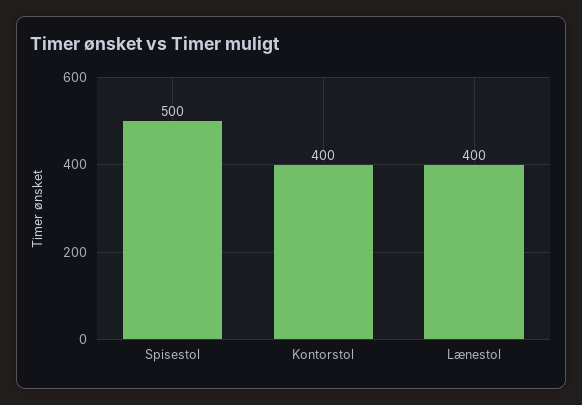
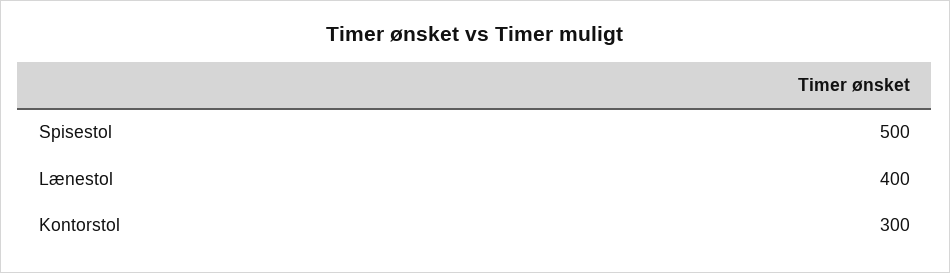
Kontorstol: 400 -> 300

